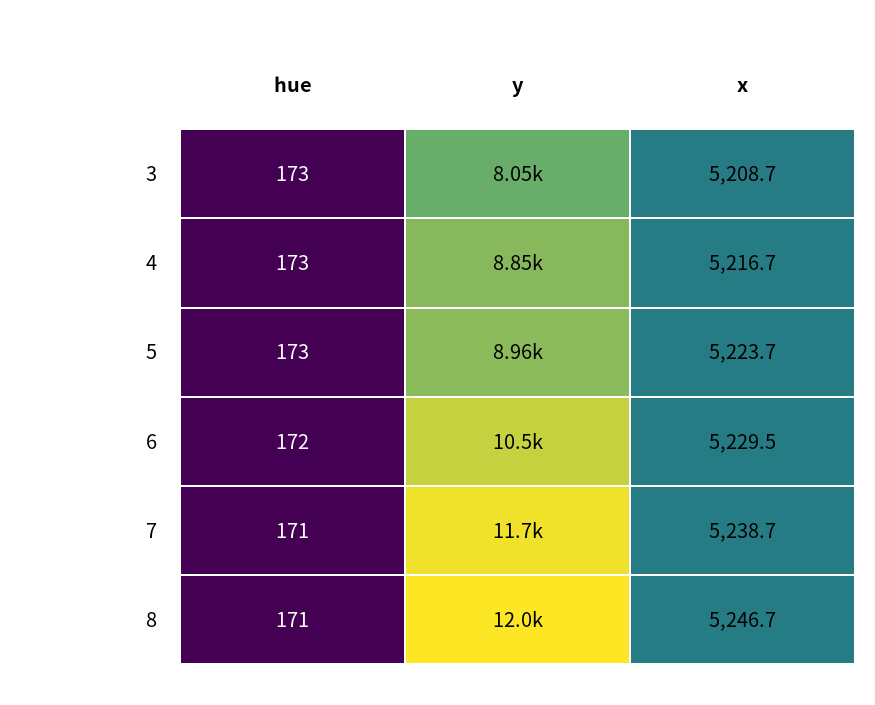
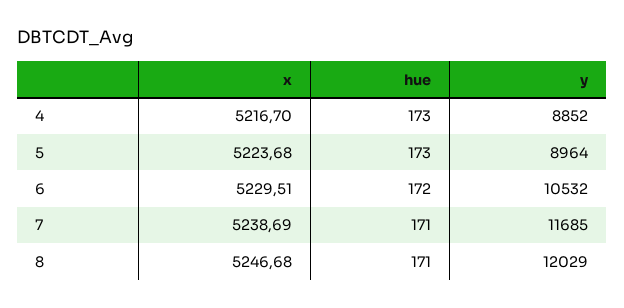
hue, 3: 173 -> none
y, 3: 8050 -> none
x, 3: 5208.7 -> none

